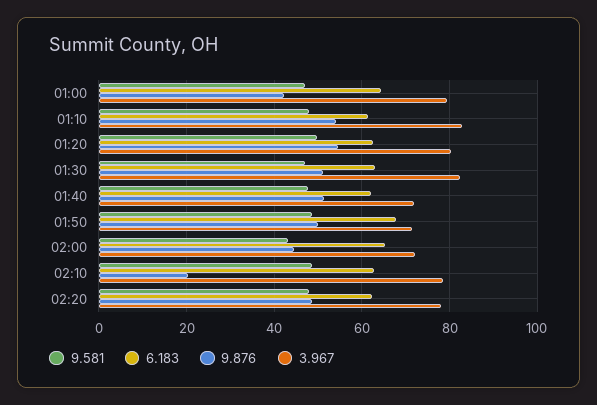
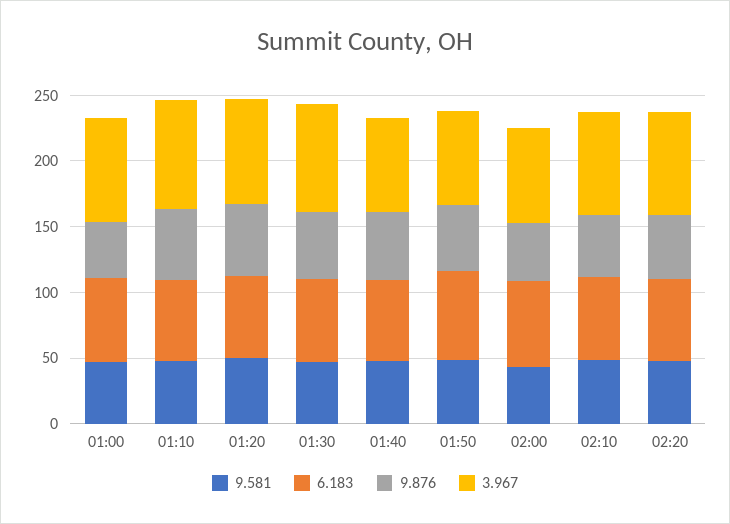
9.876, 02:10: 20 -> 50

